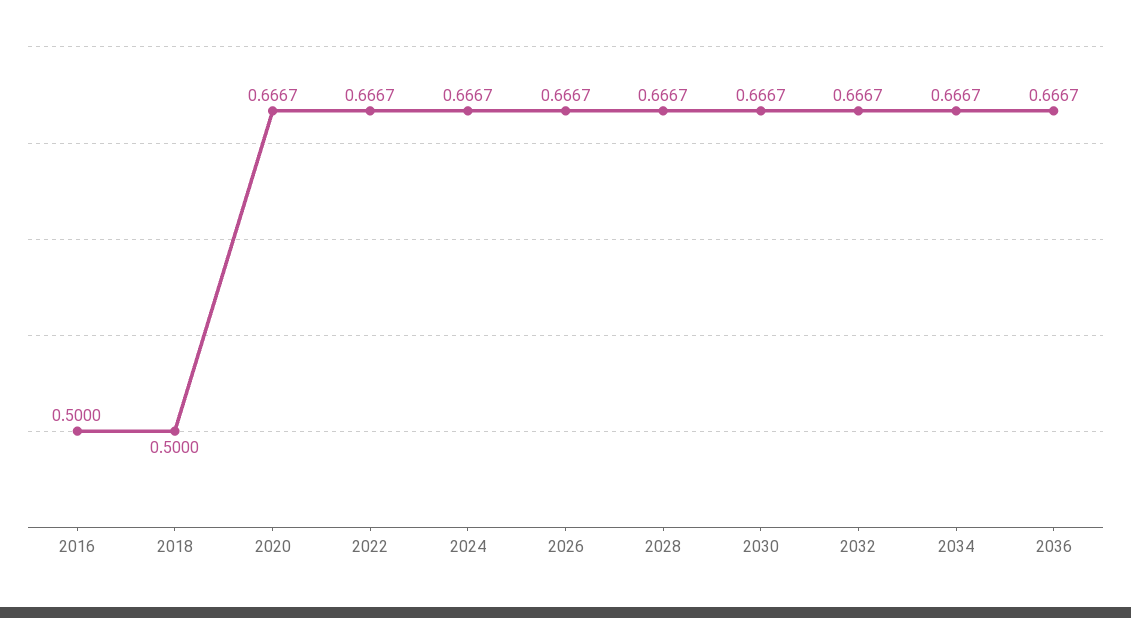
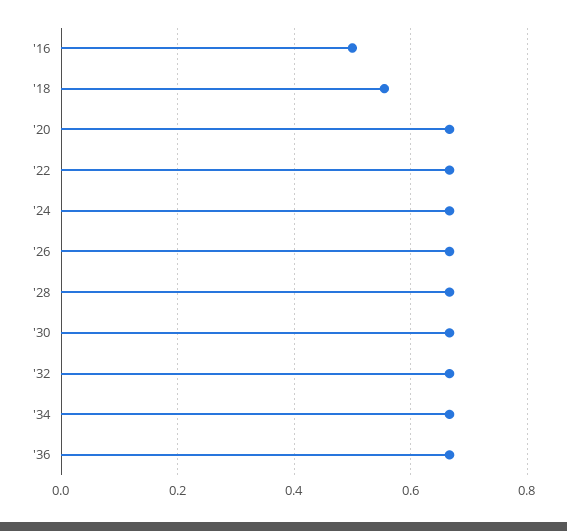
2018: 0.5 -> 0.56

